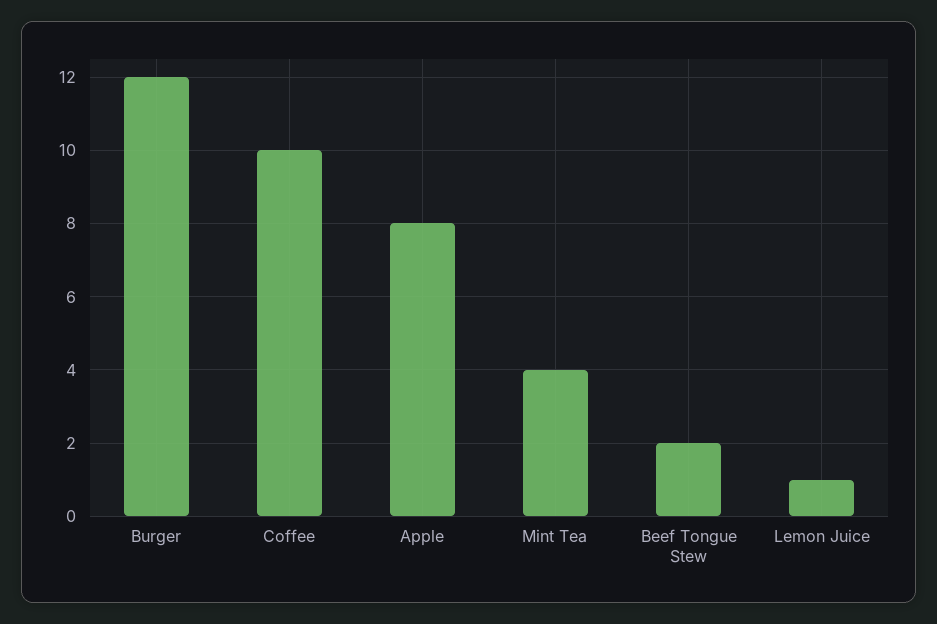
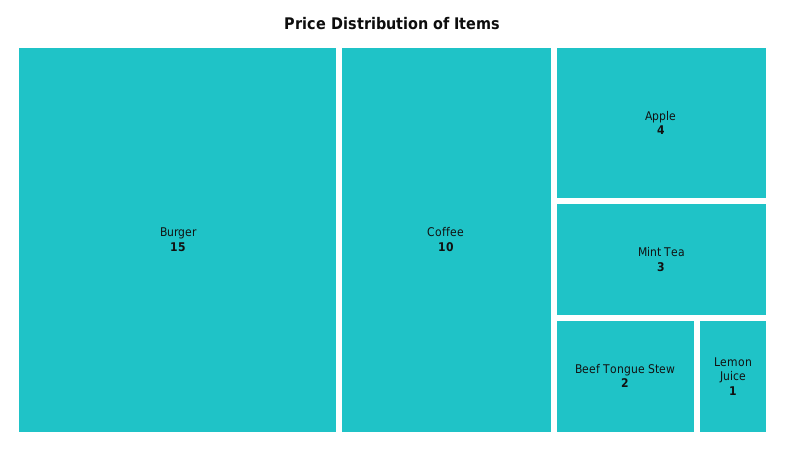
Burger: 12 -> 15
Apple: 8 -> 4
Mint Tea: 4 -> 3

